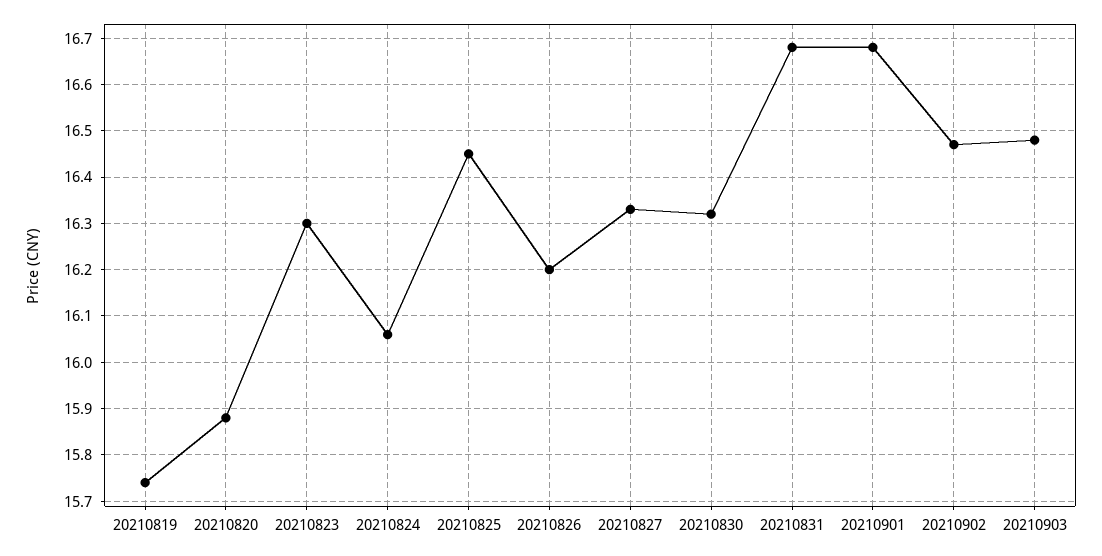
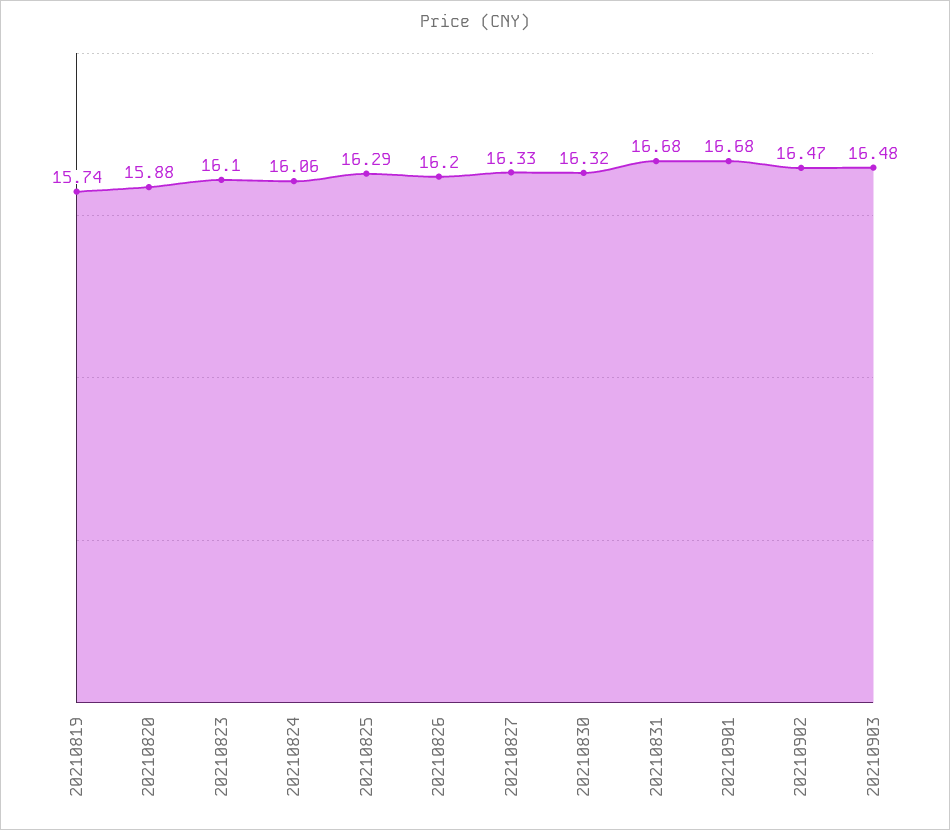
20210823: 16.3 -> 16.1
20210825: 16.45 -> 16.29

